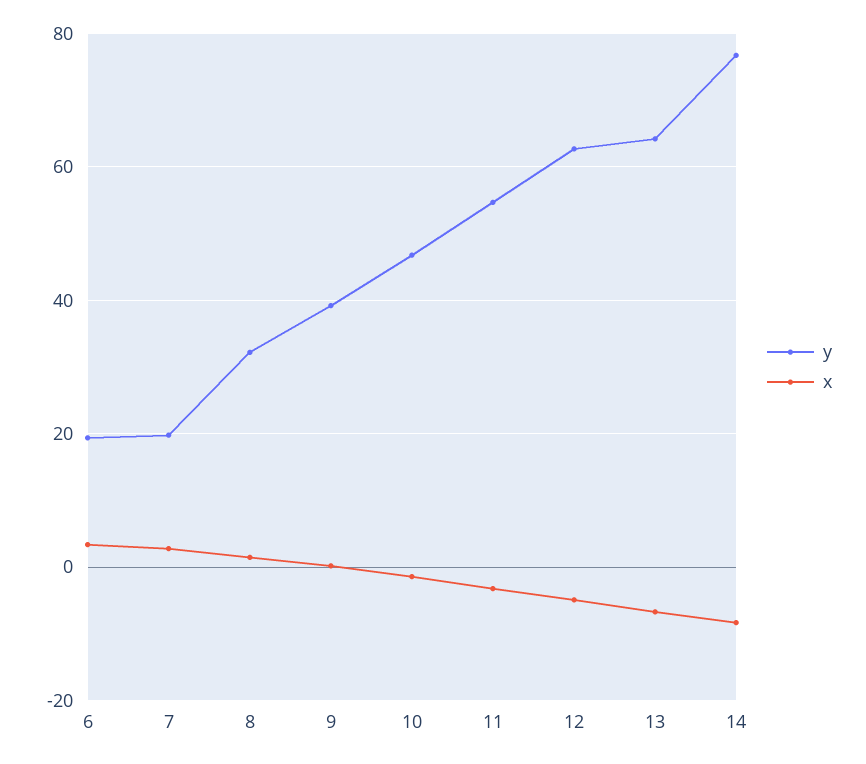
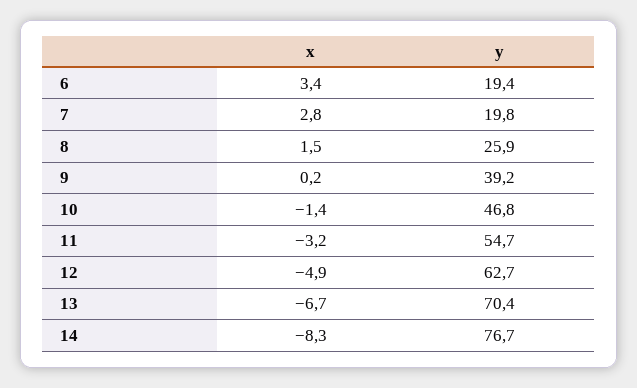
y, 8: 32 -> 25.9
y, 13: 64 -> 70.4

